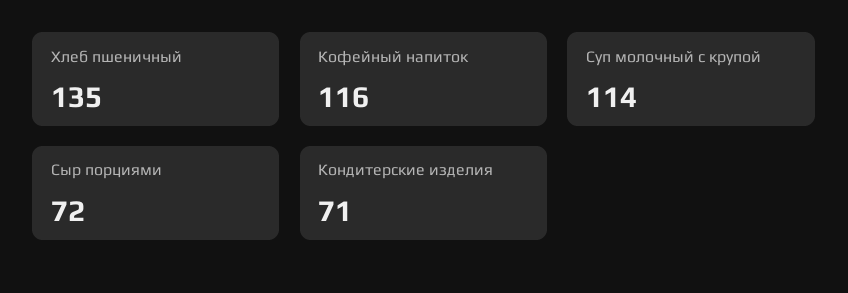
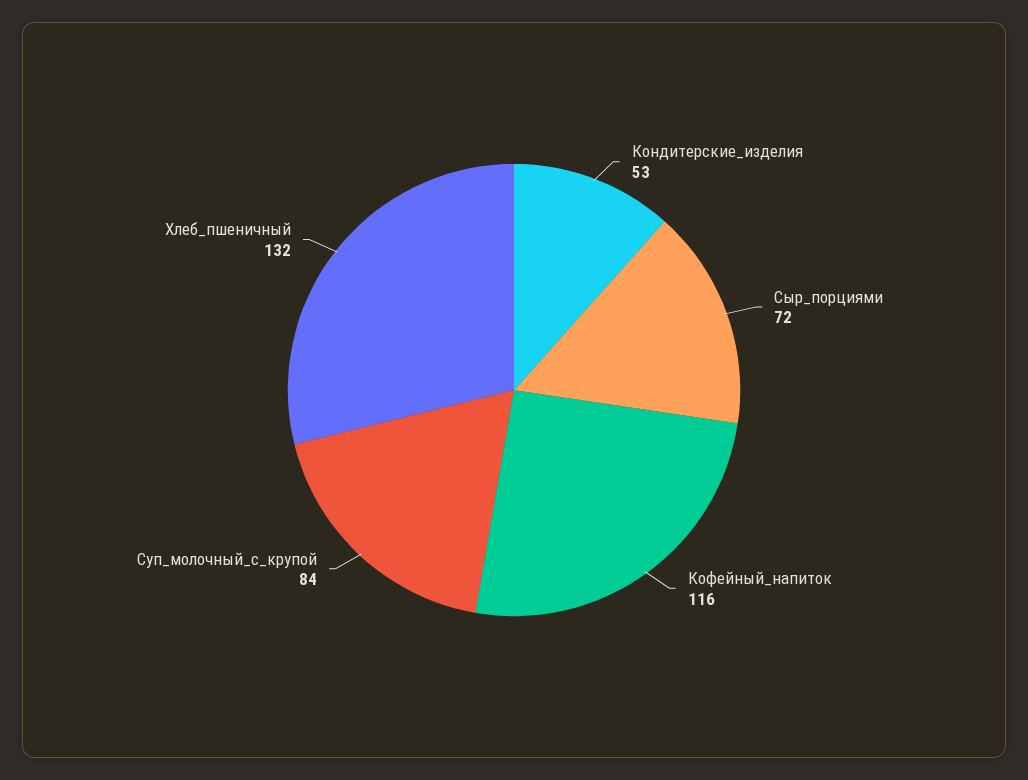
Хлеб пшеничный: 135 -> 132
Суп молочный с крупой: 114 -> 84
Кондитерские изделия: 71 -> 53

